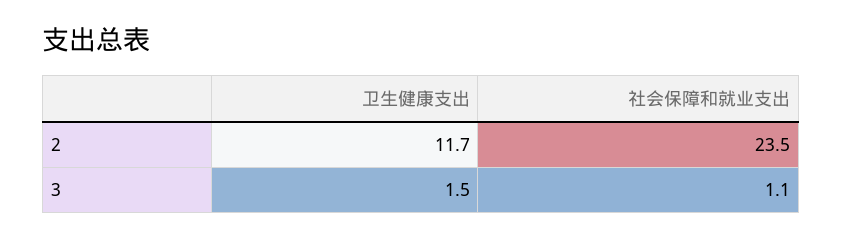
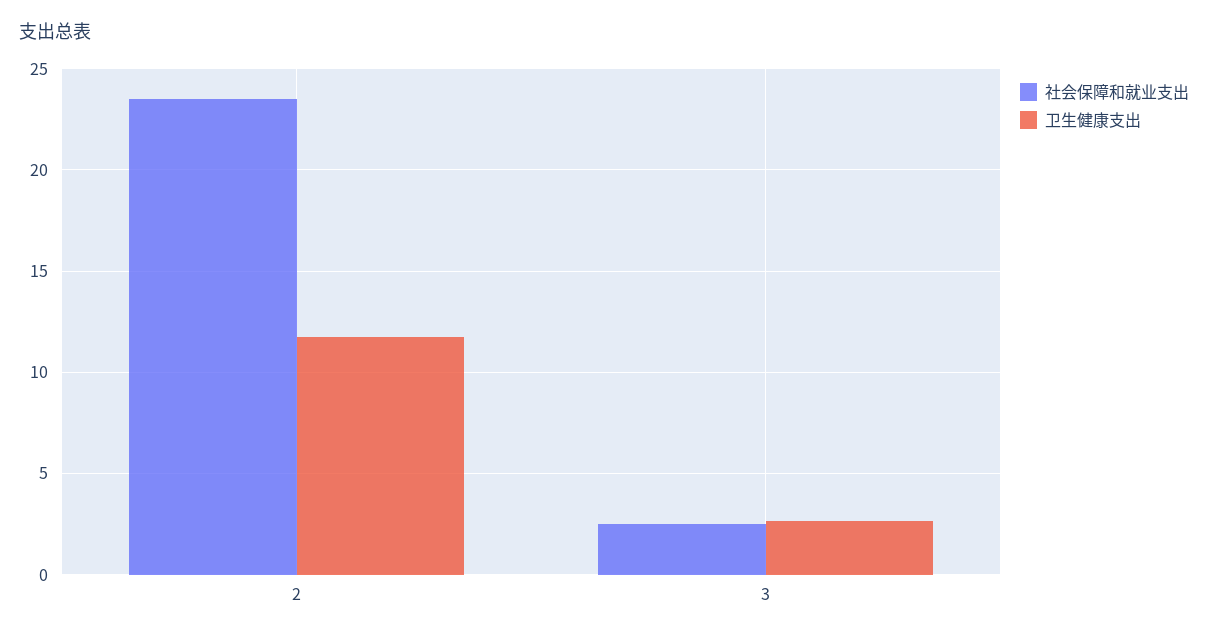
卫生健康支出, 3: 1.5 -> 2.5
社会保障和就业支出, 3: 1.1 -> 2.5

